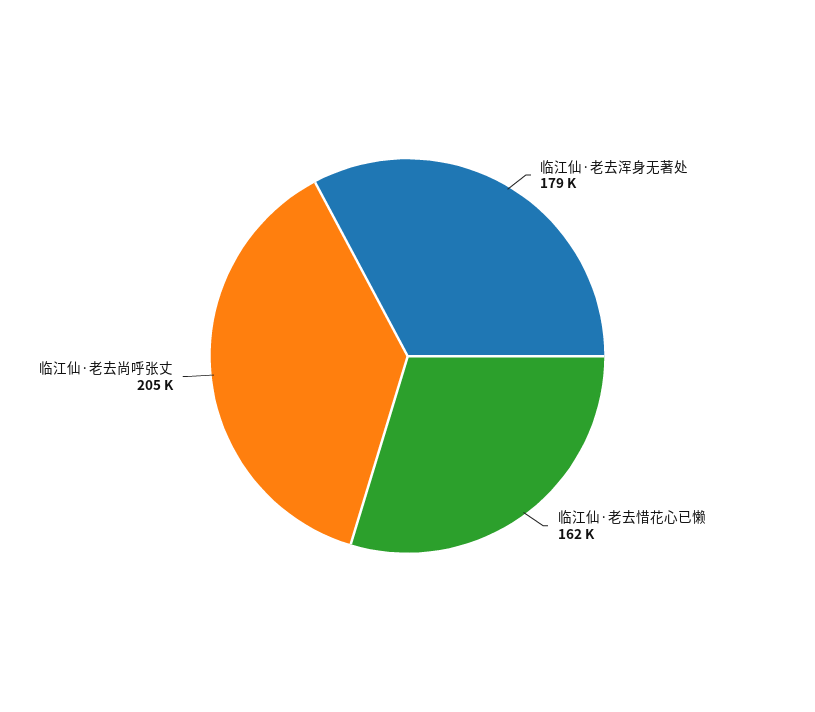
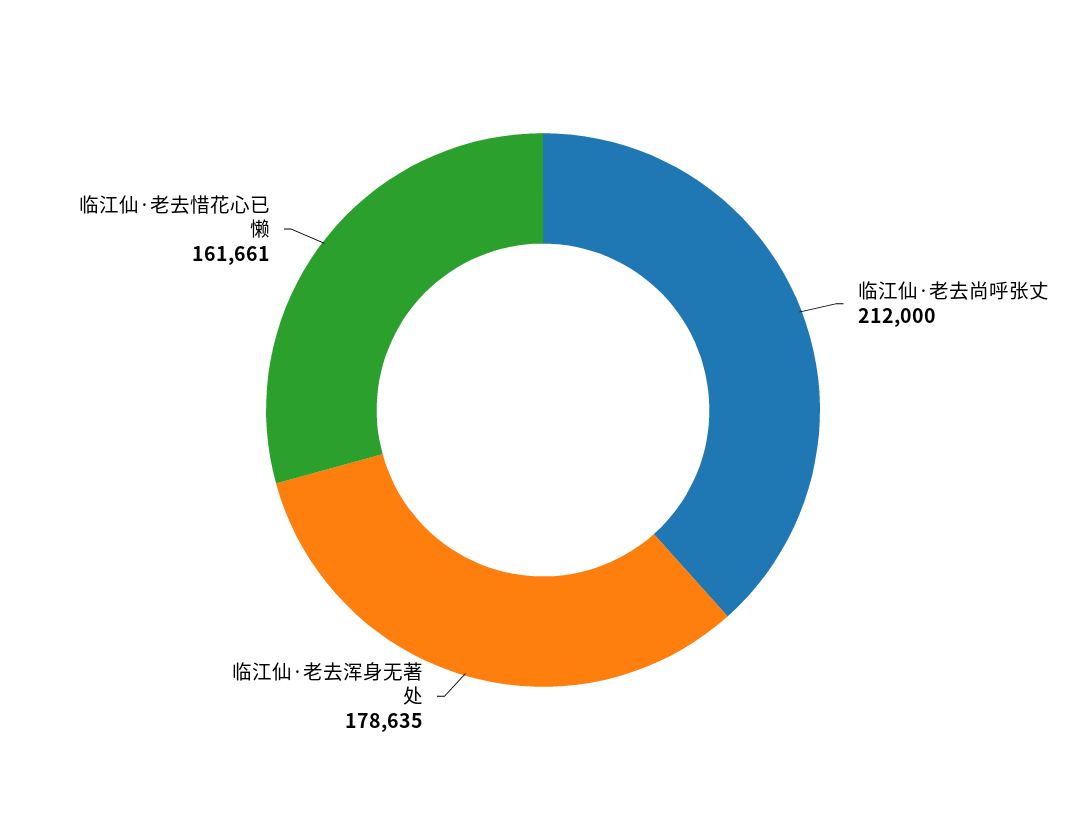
临江仙·老去尚呼张丈: 205000 -> 212000

